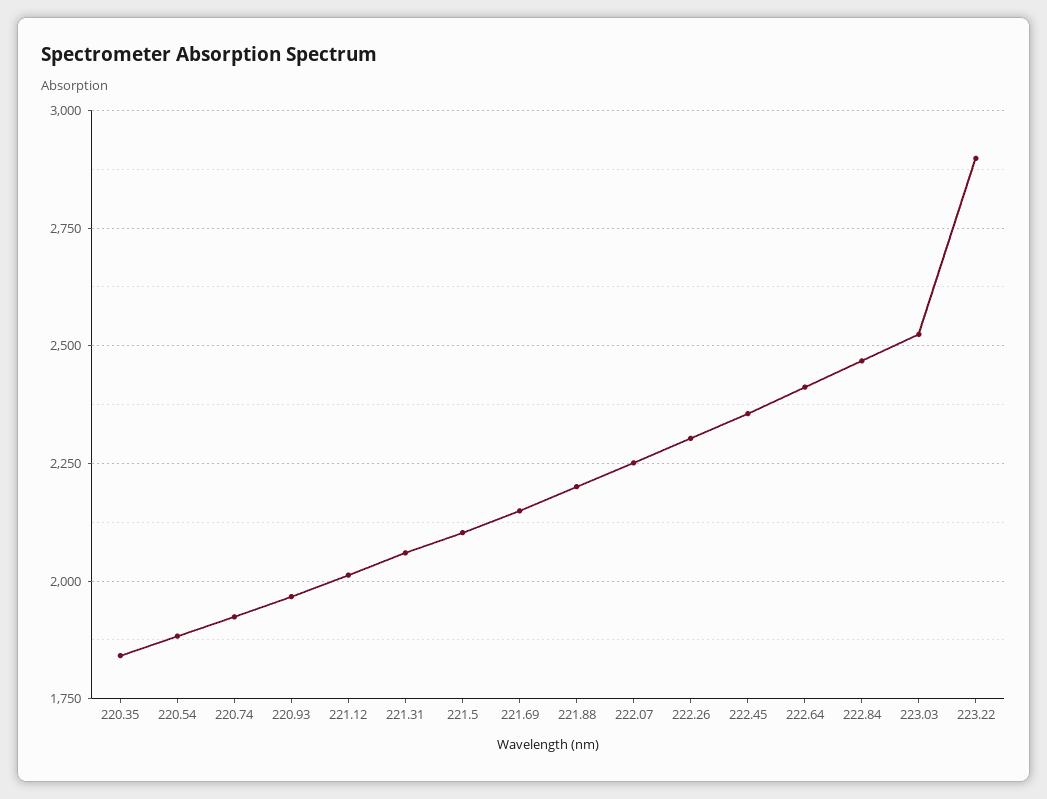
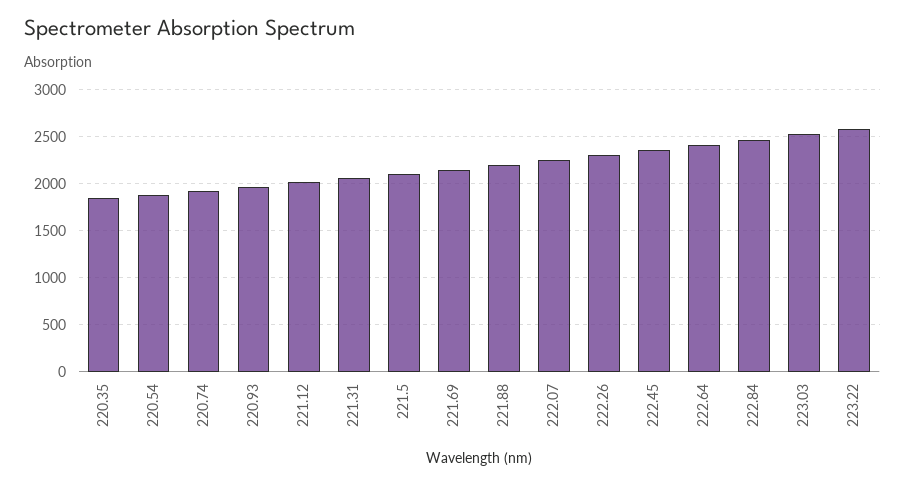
223.22: 2900 -> 2600

